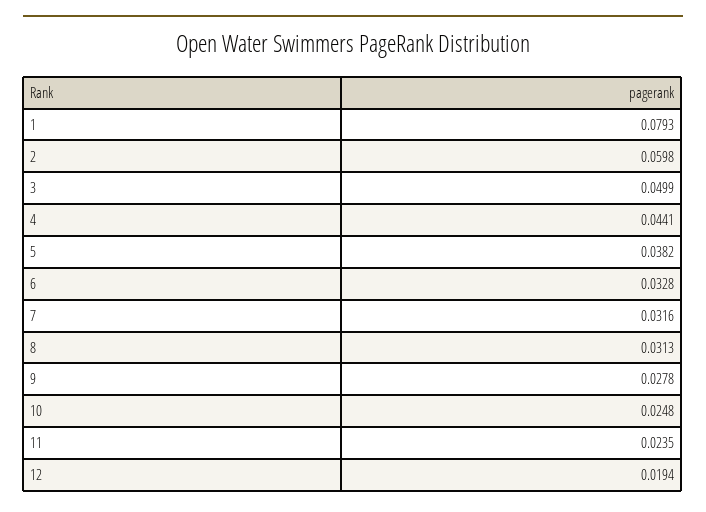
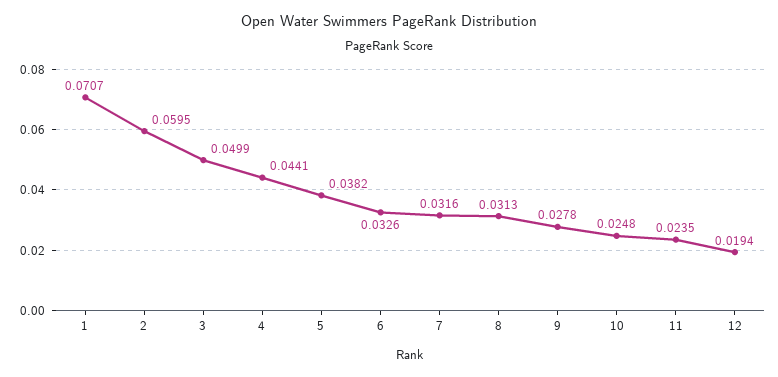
1: 0.0793 -> 0.0707
2: 0.0598 -> 0.0595
6: 0.0328 -> 0.0326

